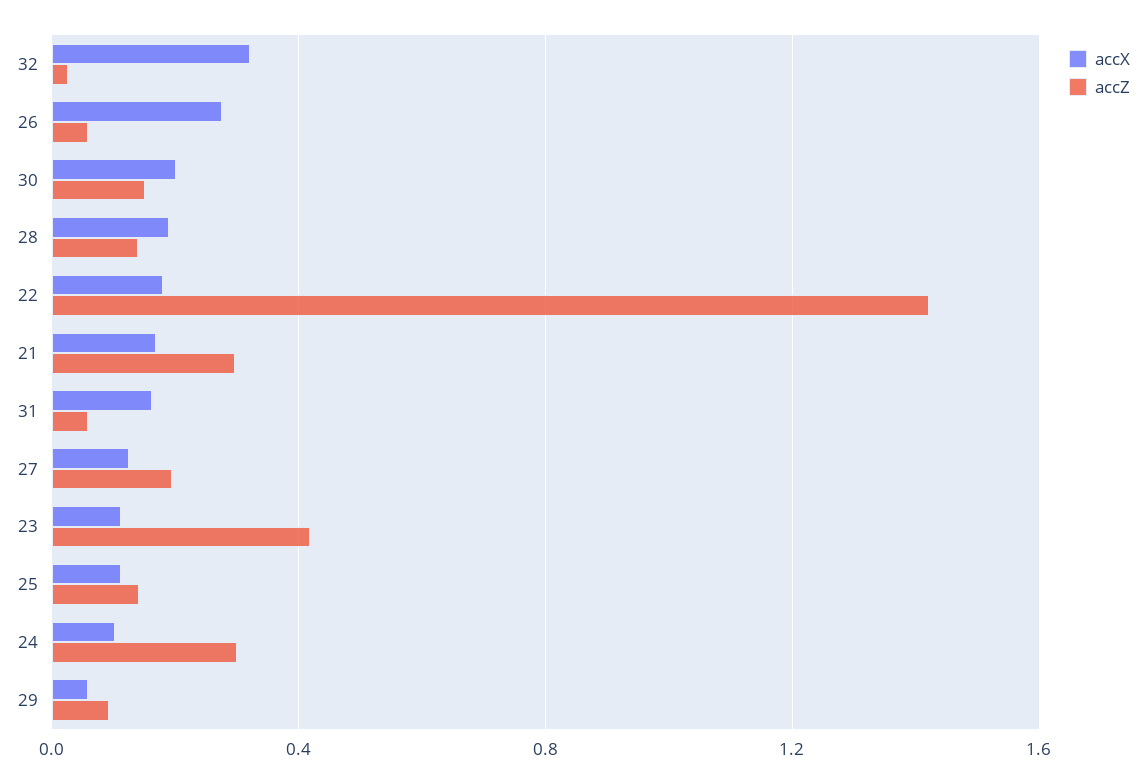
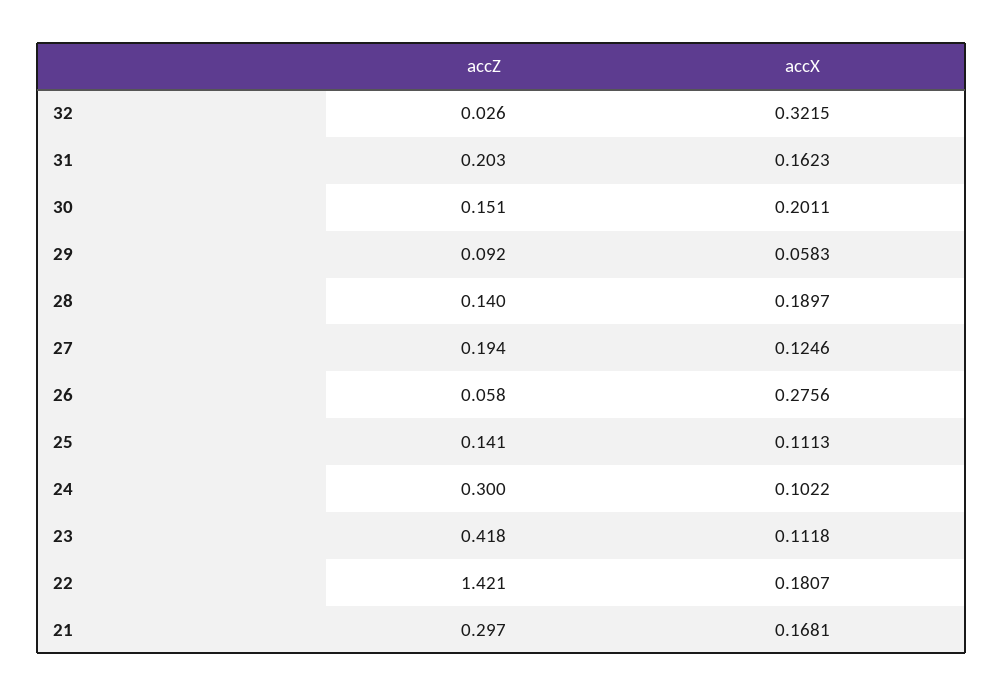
accZ, 31: 0.05 -> 0.203

